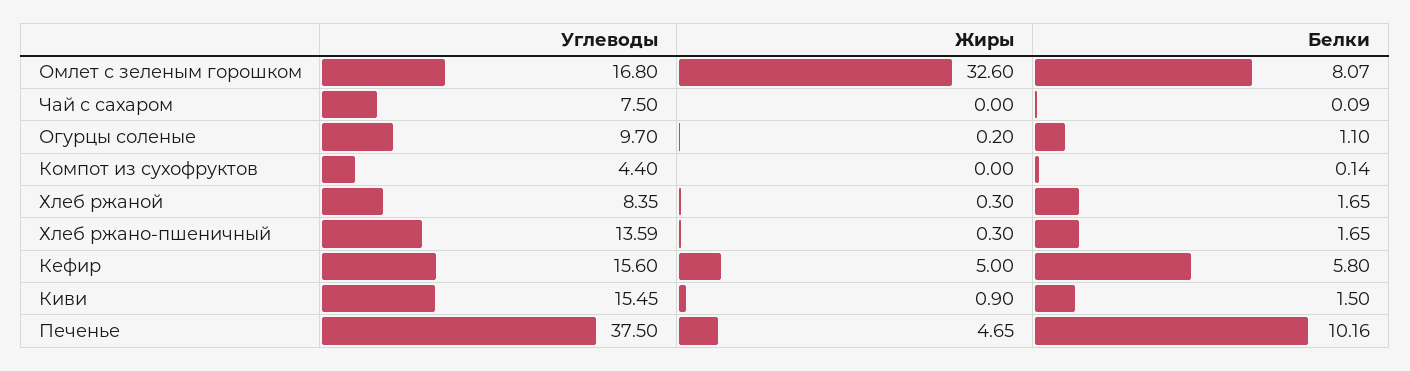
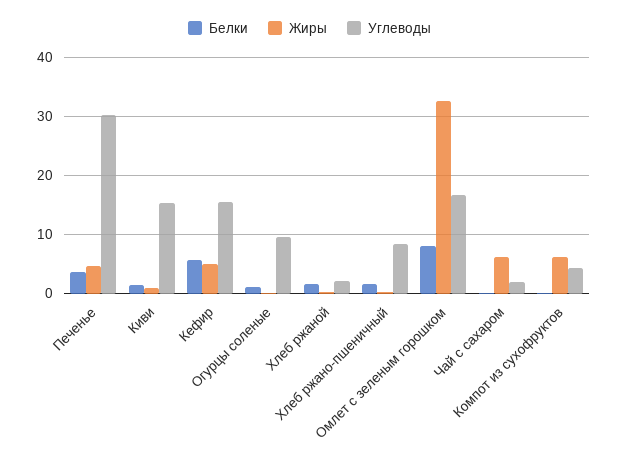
Углеводы, Чай с сахаром: 7.5 -> 2
Жиры, Чай с сахаром: 0 -> 6
Жиры, Компот из сухофруктов: 0 -> 6
Углеводы, Хлеб ржаной: 8.35 -> 2
Углеводы, Хлеб ржано-пшеничный: 13.59 -> 8
Углеводы, Печенье: 37.5 -> 30
Белки, Печенье: 10.16 -> 4

